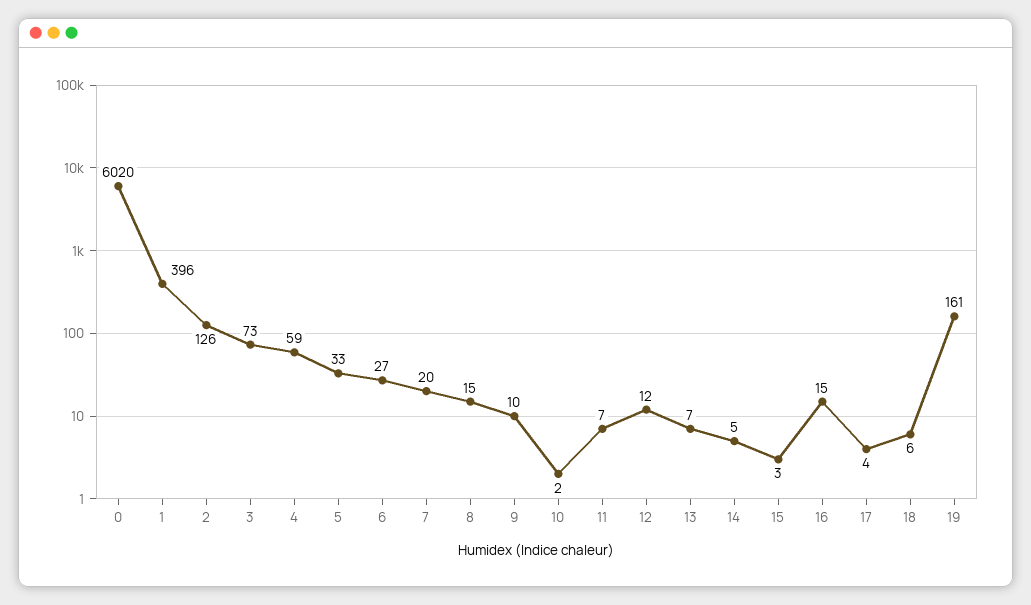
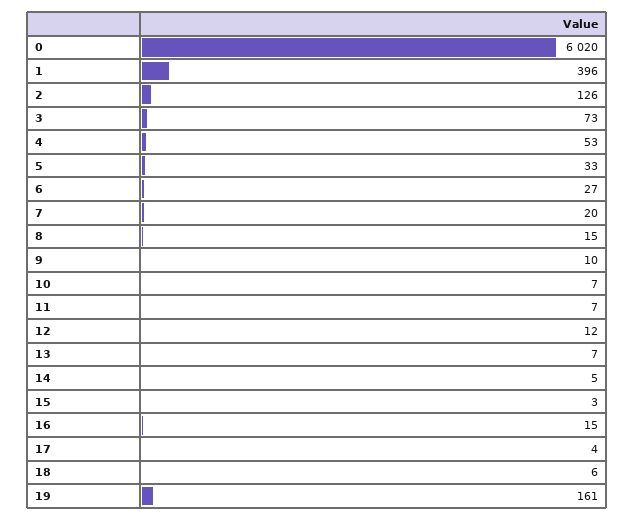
4: 59 -> 53
10: 2 -> 7

